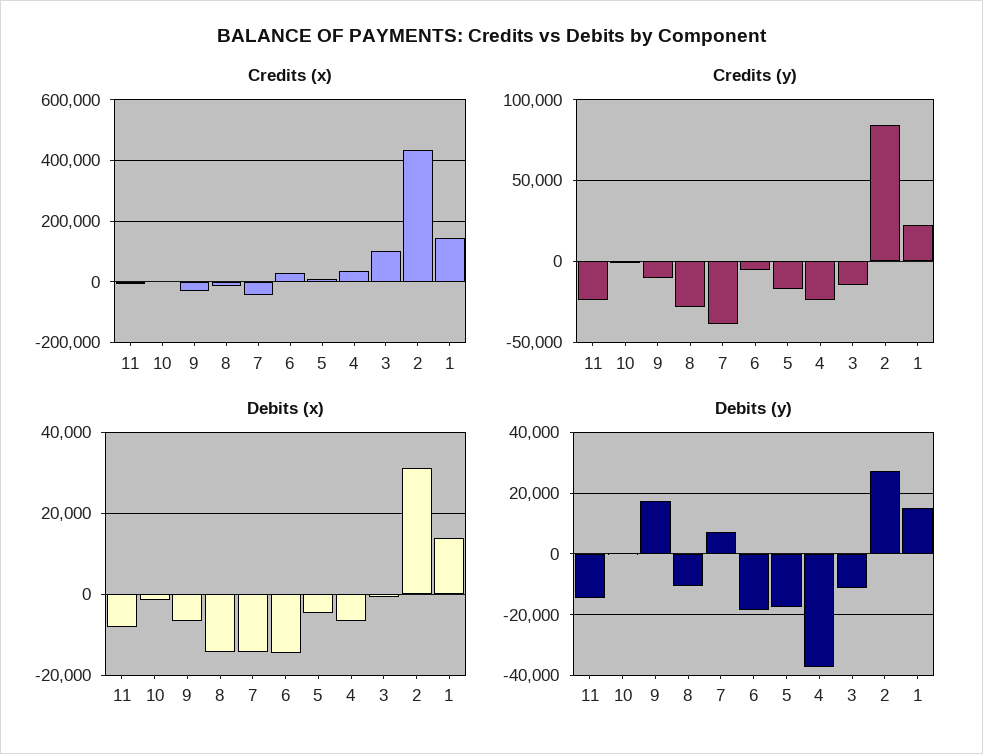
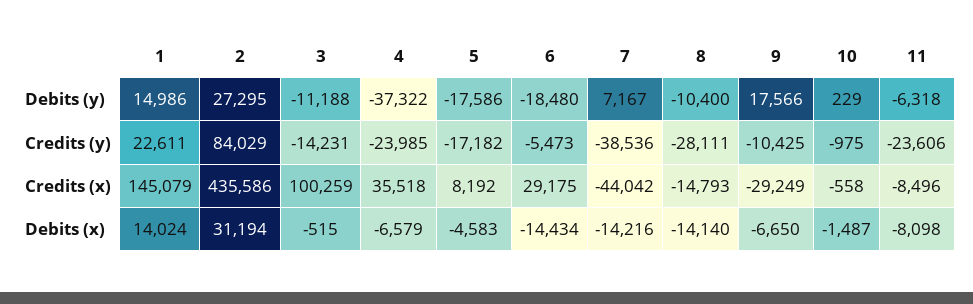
Debits (y), 11: -14000 -> -6318

